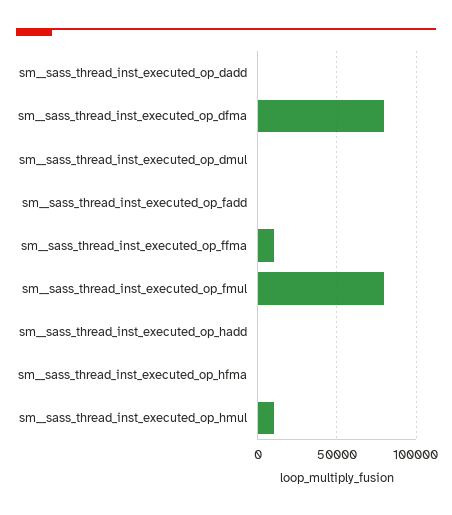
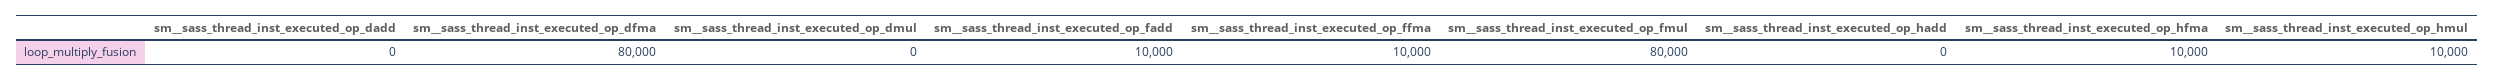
sm__sass_thread_inst_executed_op_fadd: 0 -> 10000
sm__sass_thread_inst_executed_op_hfma: 0 -> 10000

